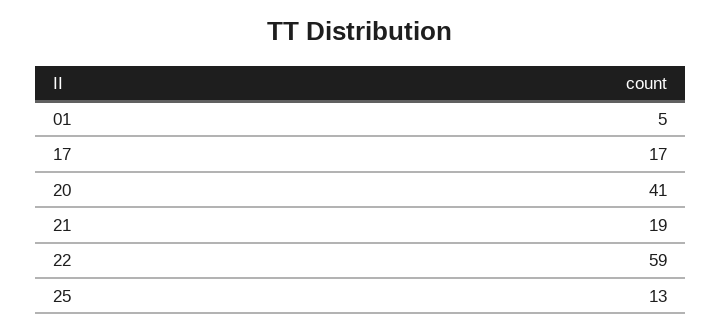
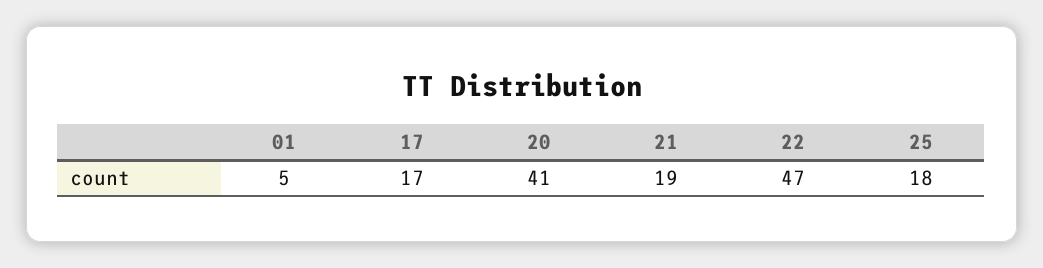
22: 59 -> 47
25: 13 -> 18

